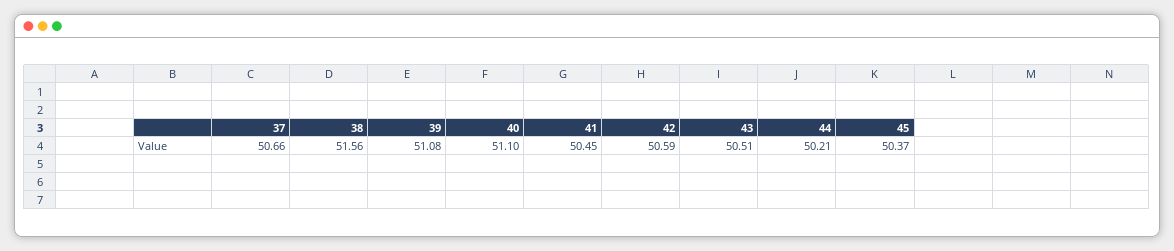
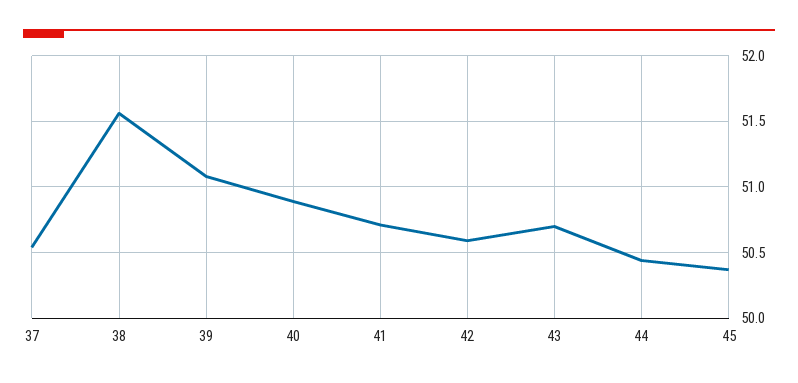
37: 50.66 -> 50.55
40: 51.1 -> 50.9
41: 50.45 -> 50.7
43: 50.51 -> 50.7
44: 50.21 -> 50.45

